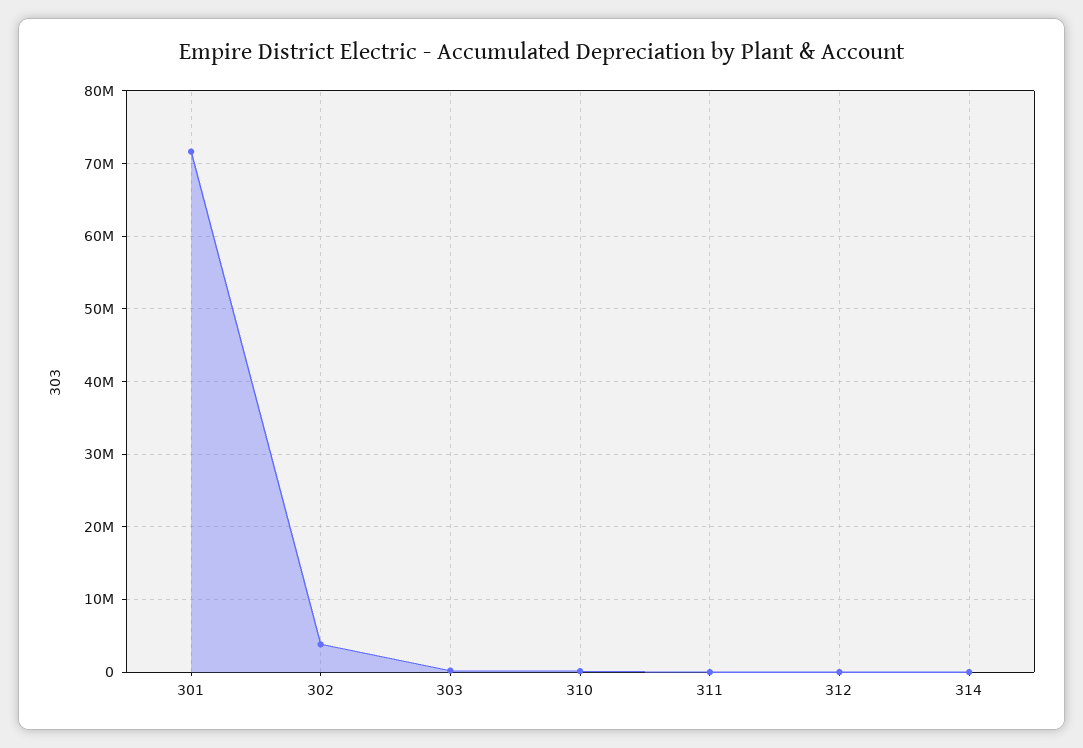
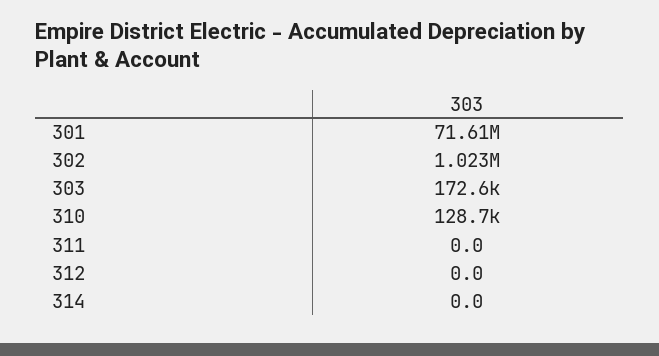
302: 4000000 -> 1023000

